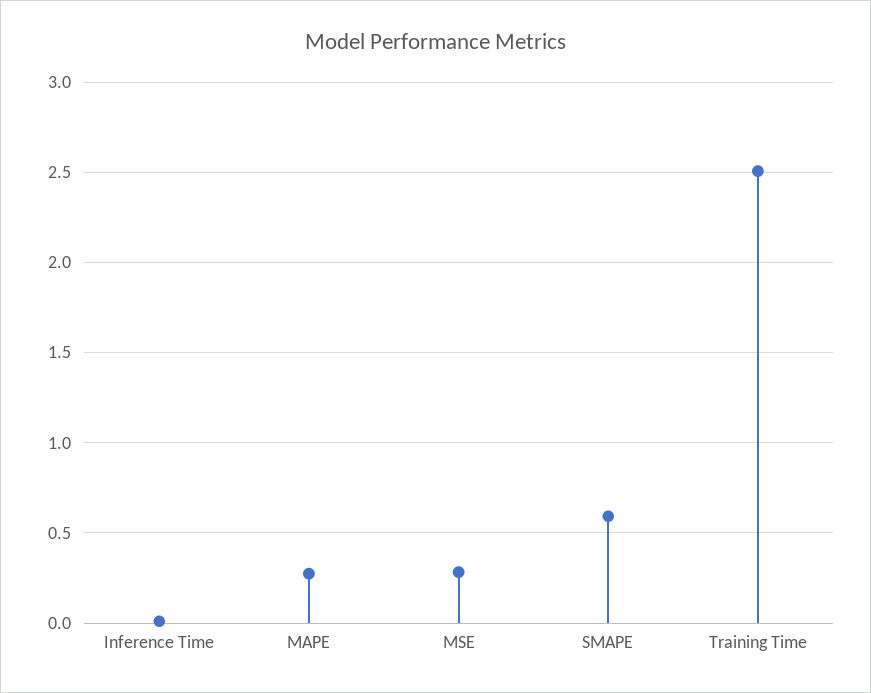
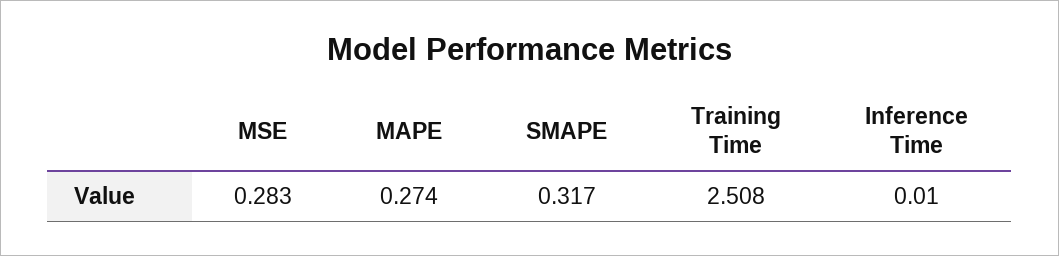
SMAPE: 0.6 -> 0.317

